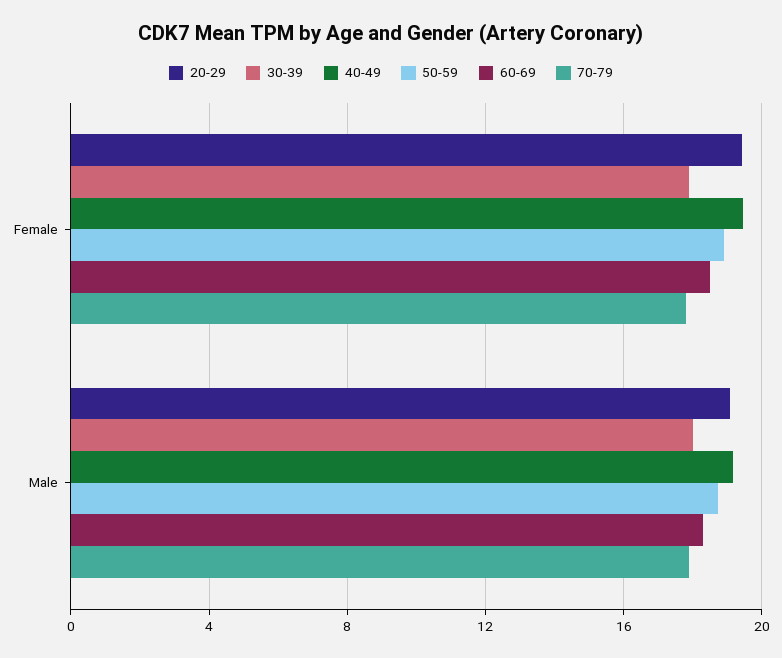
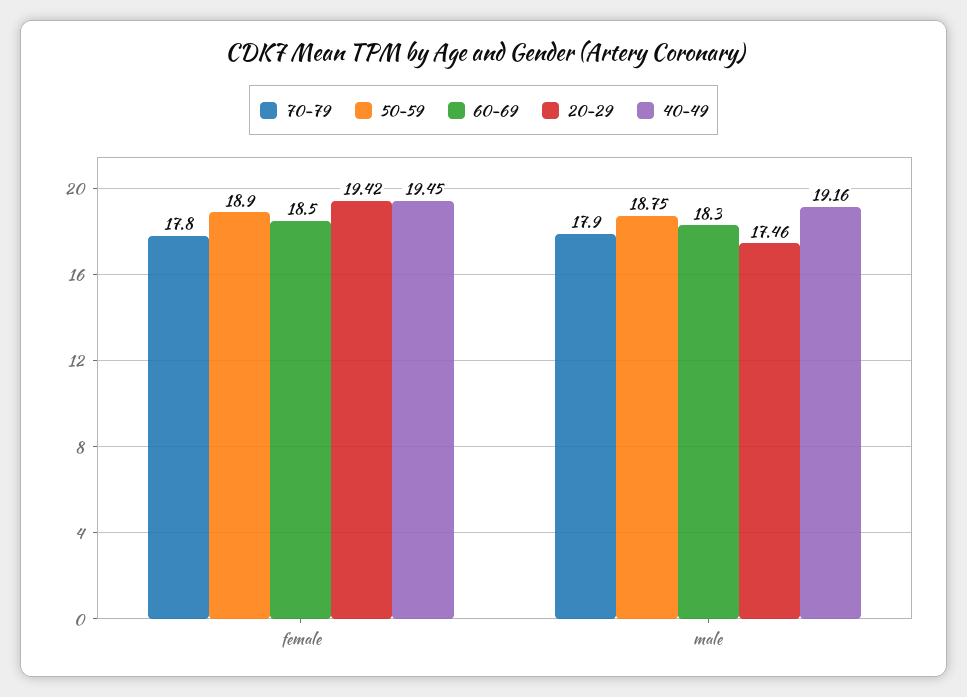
30-39, Female: 18 -> none
20-29, Male: 19 -> 17.46
30-39, Male: 18 -> none

